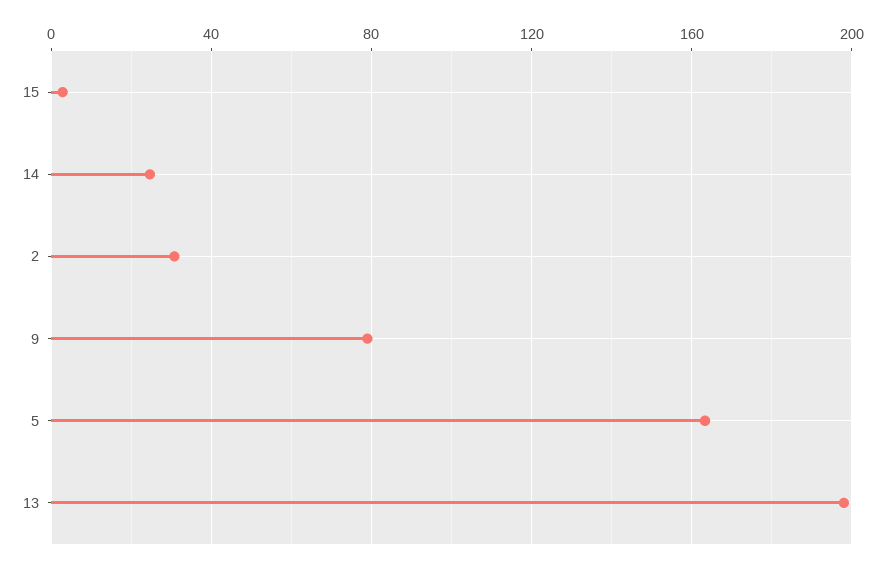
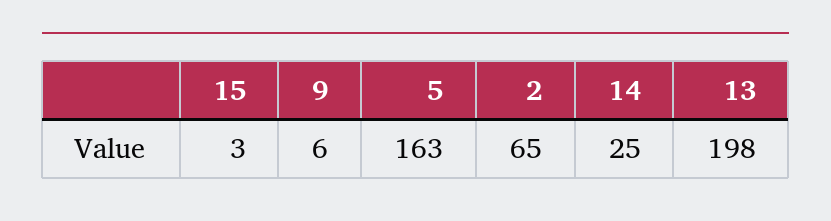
2: 30 -> 65
9: 80 -> 6

